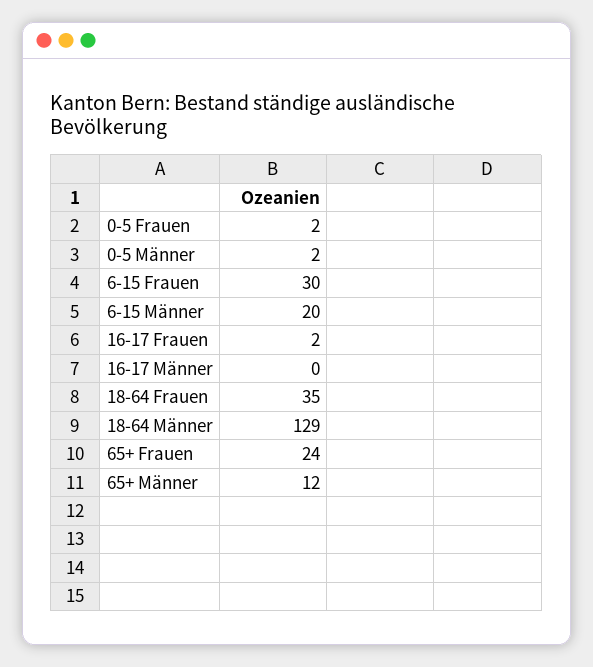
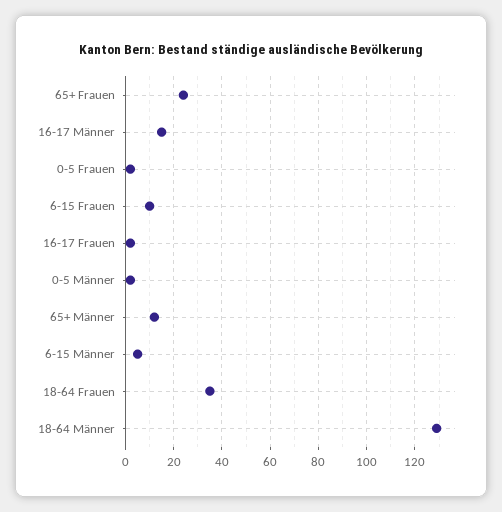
6-15 Frauen: 30 -> 10
6-15 Männer: 20 -> 5
16-17 Männer: 0 -> 15

